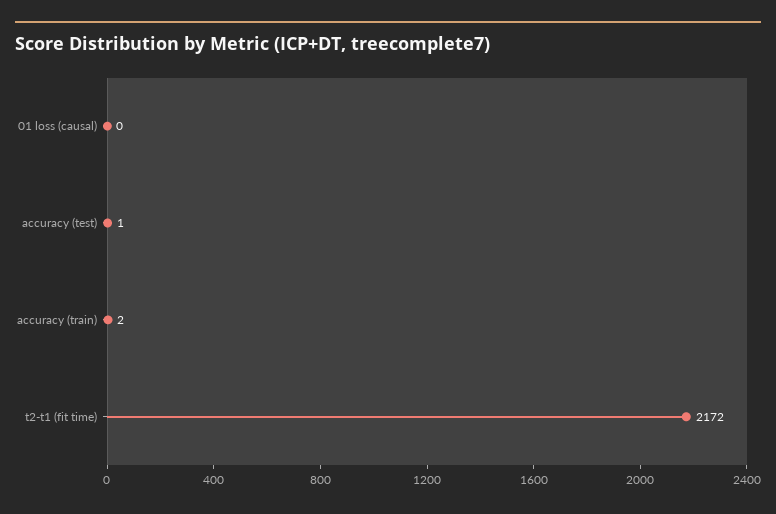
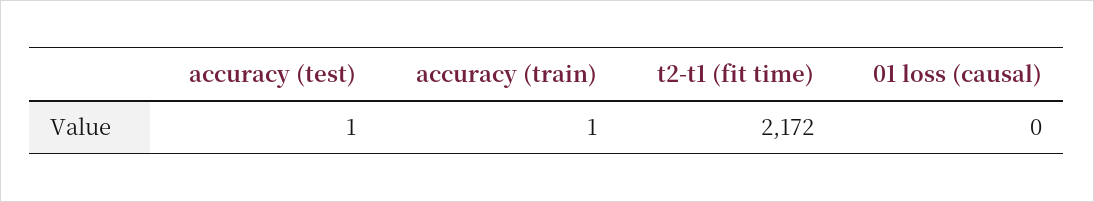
accuracy (train): 2 -> 1

